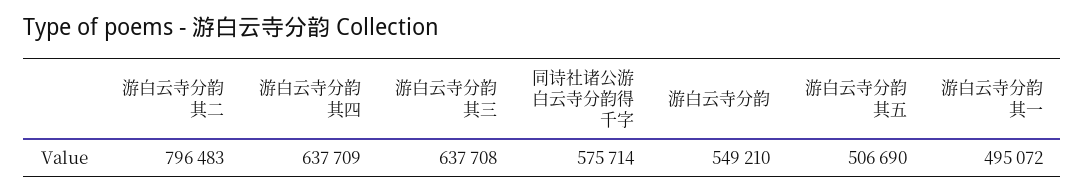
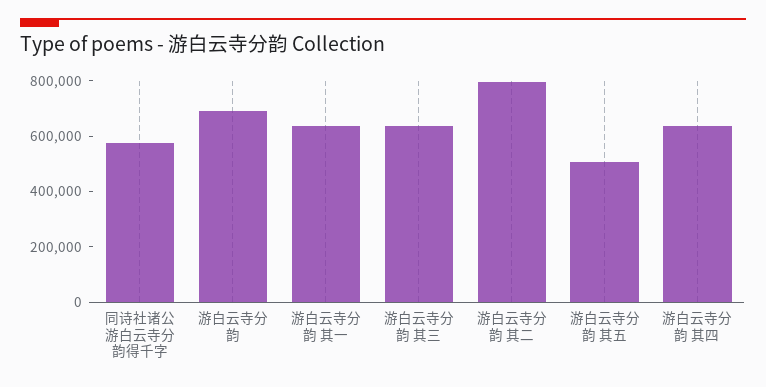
游白云寺分韵: 549210 -> 700000
游白云寺分韵 其一: 495072 -> 650000

